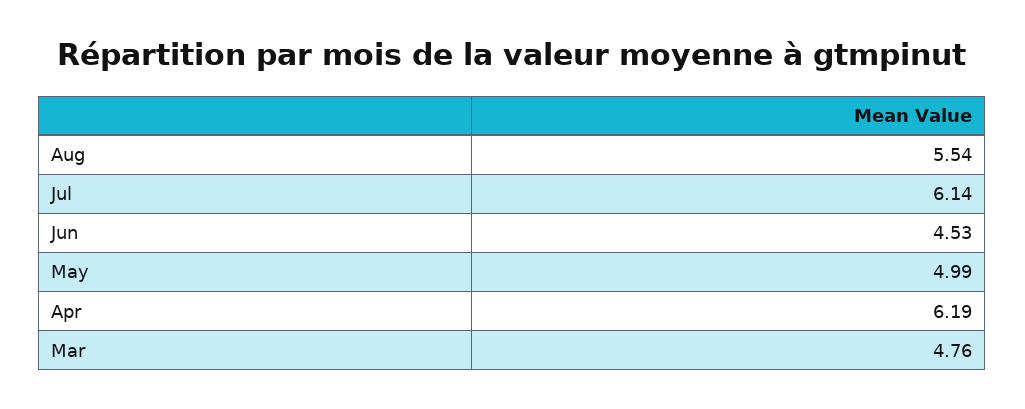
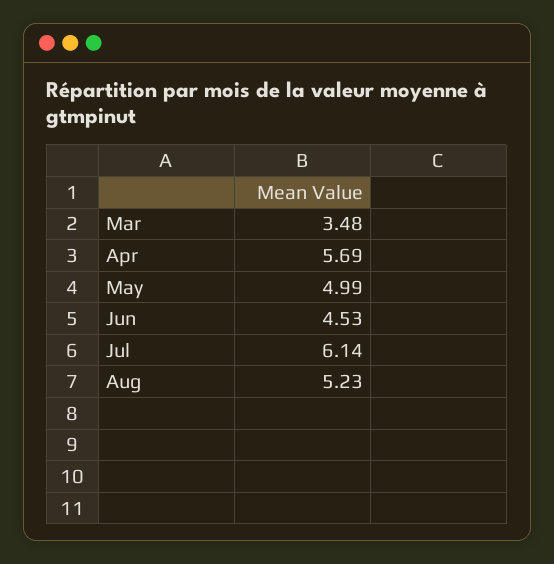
Aug: 5.54 -> 5.23
Apr: 6.19 -> 5.69
Mar: 4.76 -> 3.48

